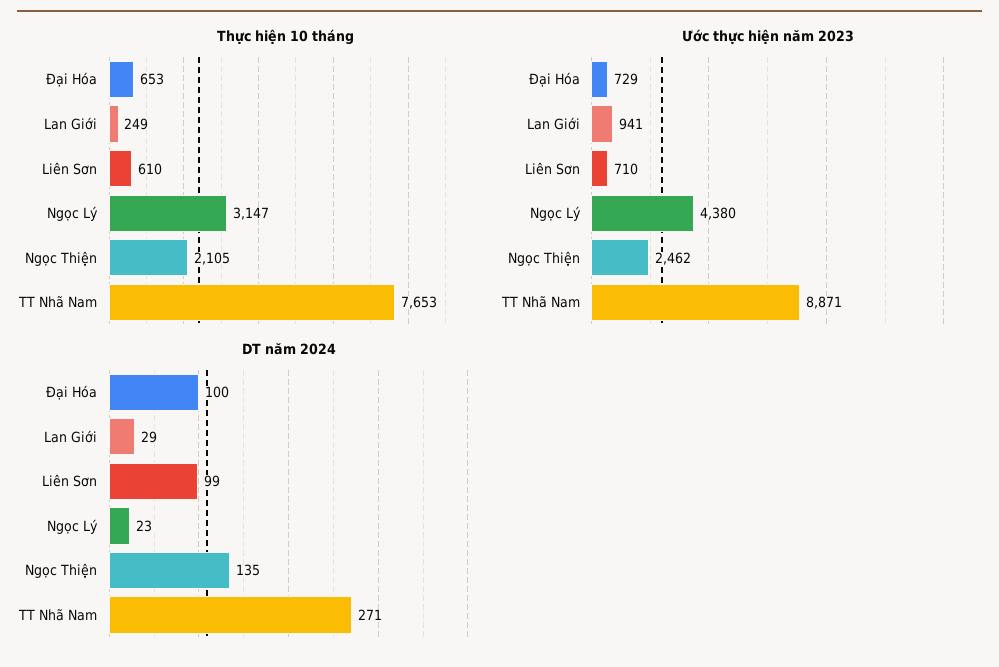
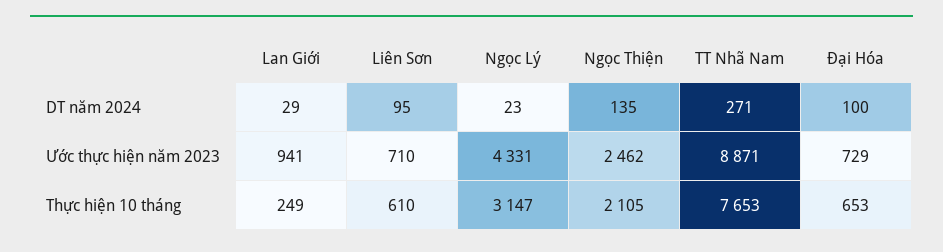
Ước thực hiện năm 2023, Ngọc Lý: 4380 -> 4331
DT năm 2024, Liên Sơn: 99 -> 95

